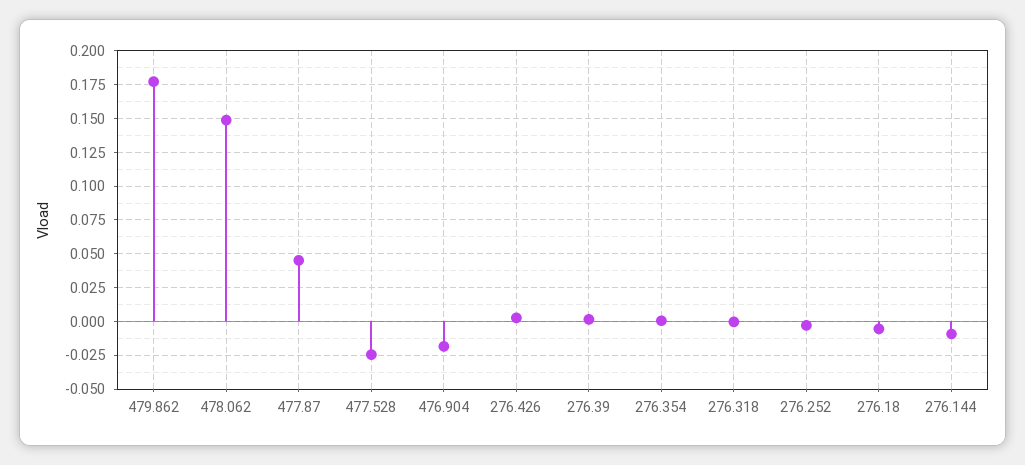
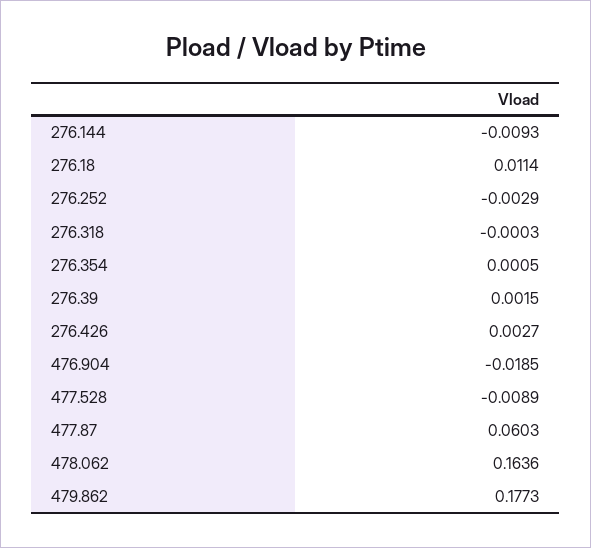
478.062: 0.15 -> 0.1636
477.87: 0.045 -> 0.0603
477.528: -0.025 -> -0.0089
276.18: -0.005 -> 0.0114

